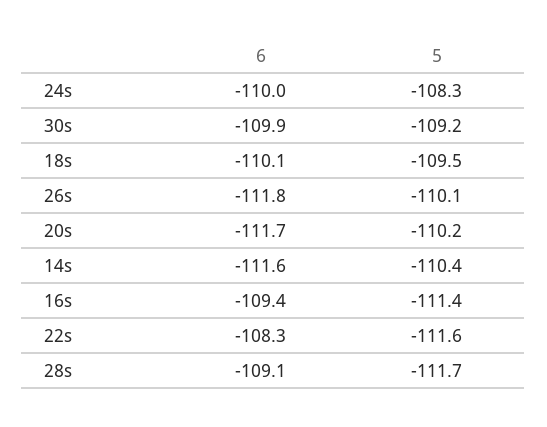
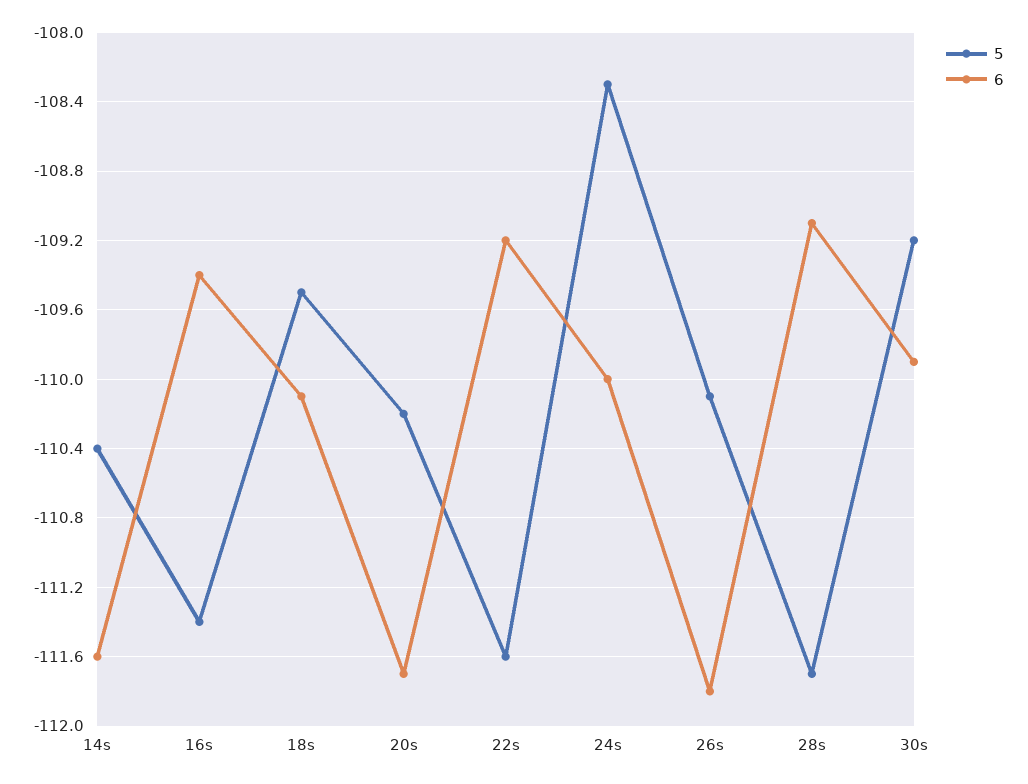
6, 22s: -108.3 -> -109.2

